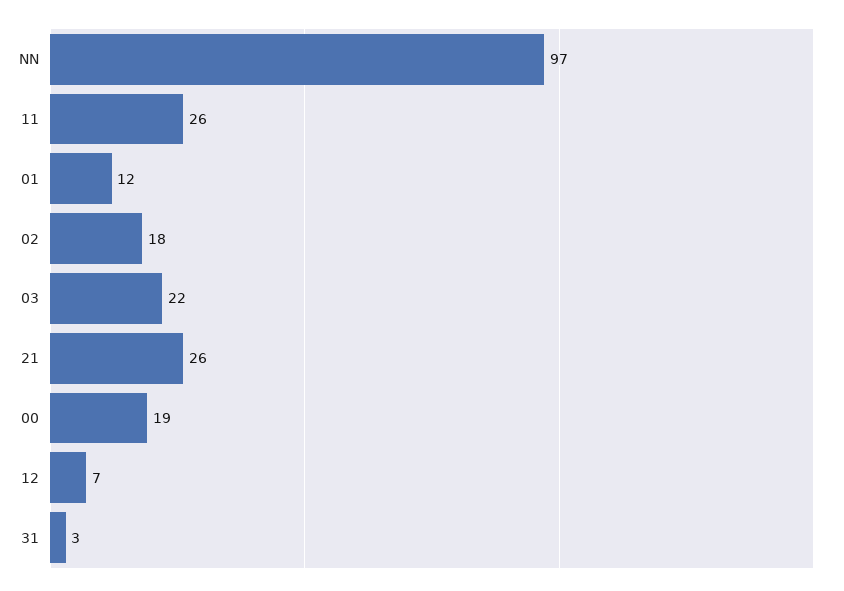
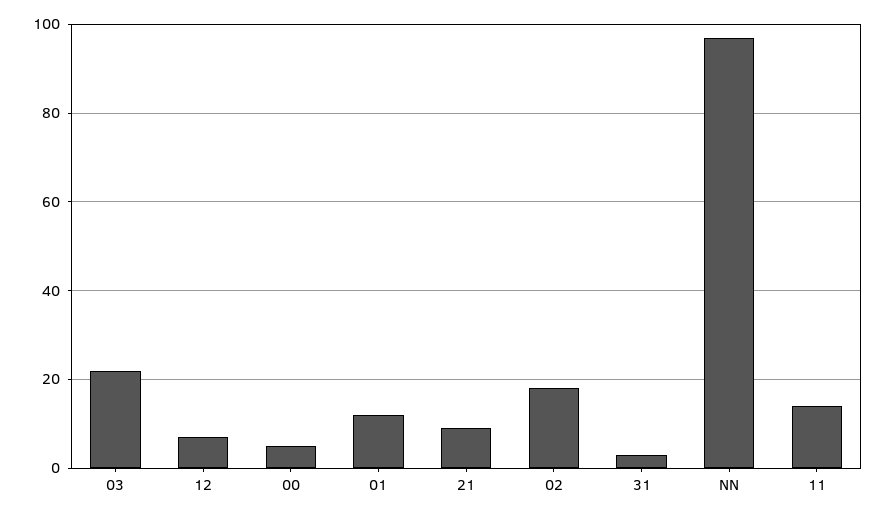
11: 26 -> 15
21: 26 -> 10
00: 19 -> 5

